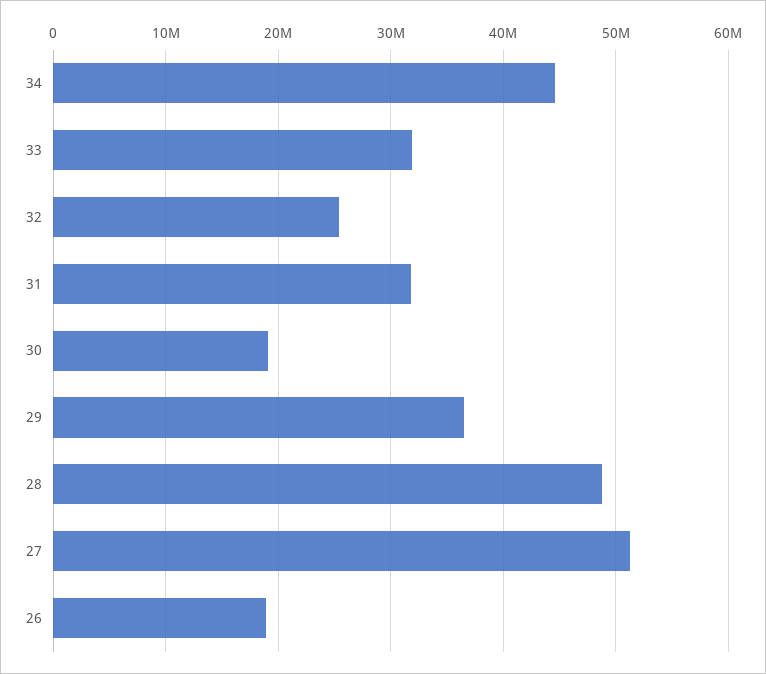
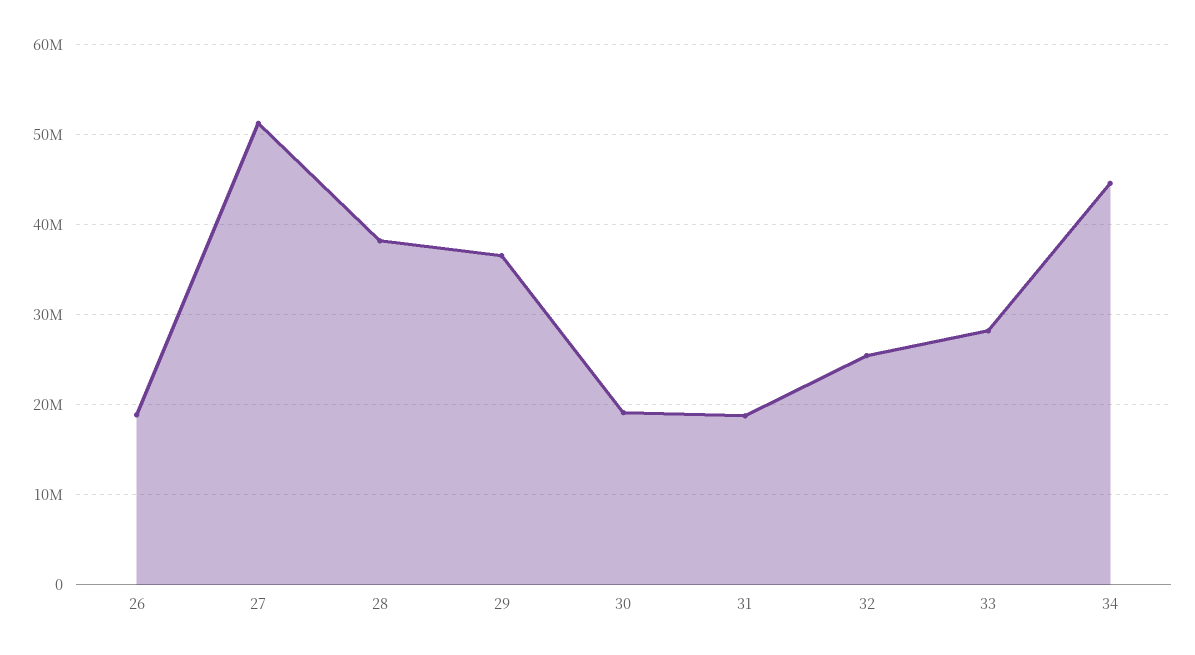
33: 32000000 -> 28000000
31: 32000000 -> 19000000
28: 49000000 -> 38000000

